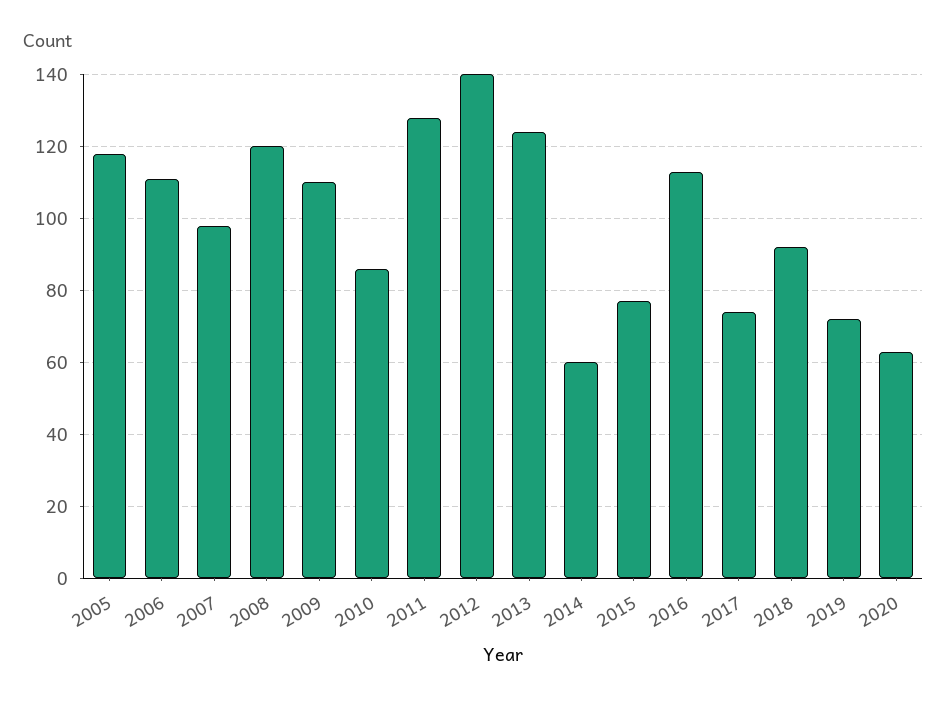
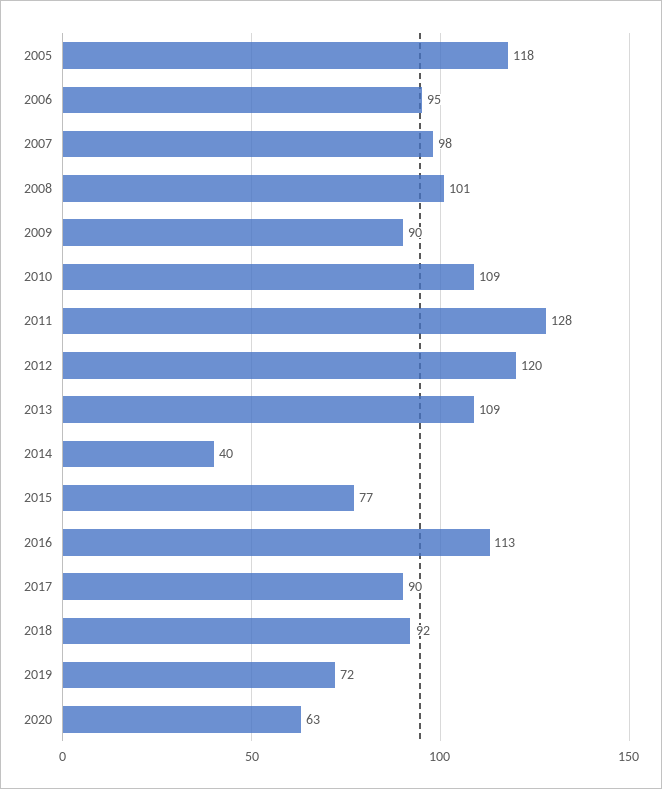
2006: 110 -> 95
2008: 120 -> 101
2009: 110 -> 90
2010: 85 -> 109
2012: 140 -> 120
2013: 125 -> 109
2014: 60 -> 40
2017: 75 -> 90

